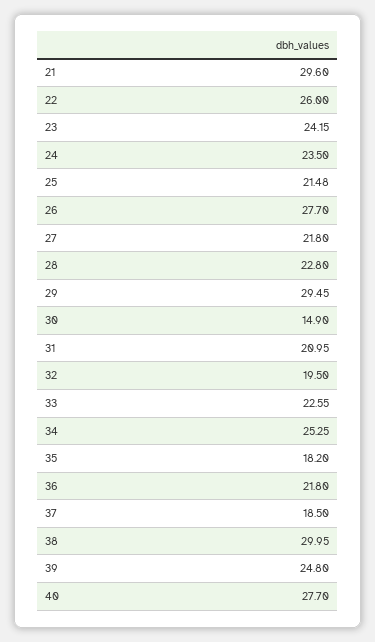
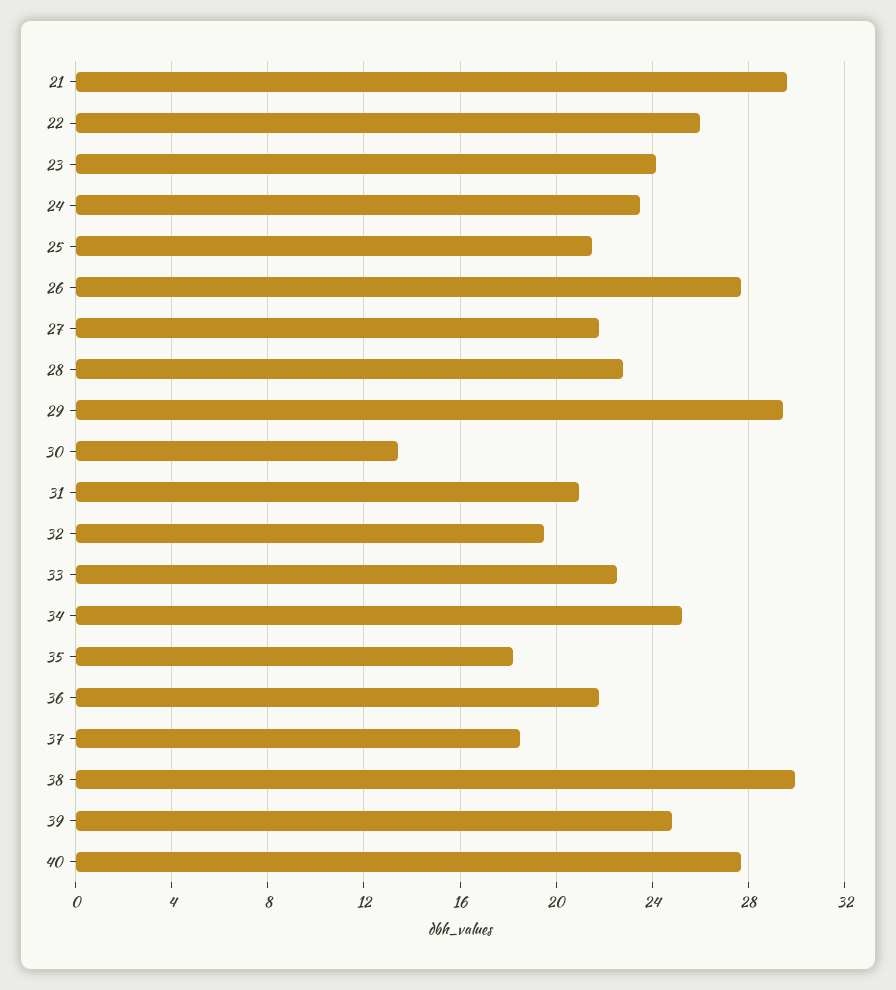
30: 14.9 -> 13.5

